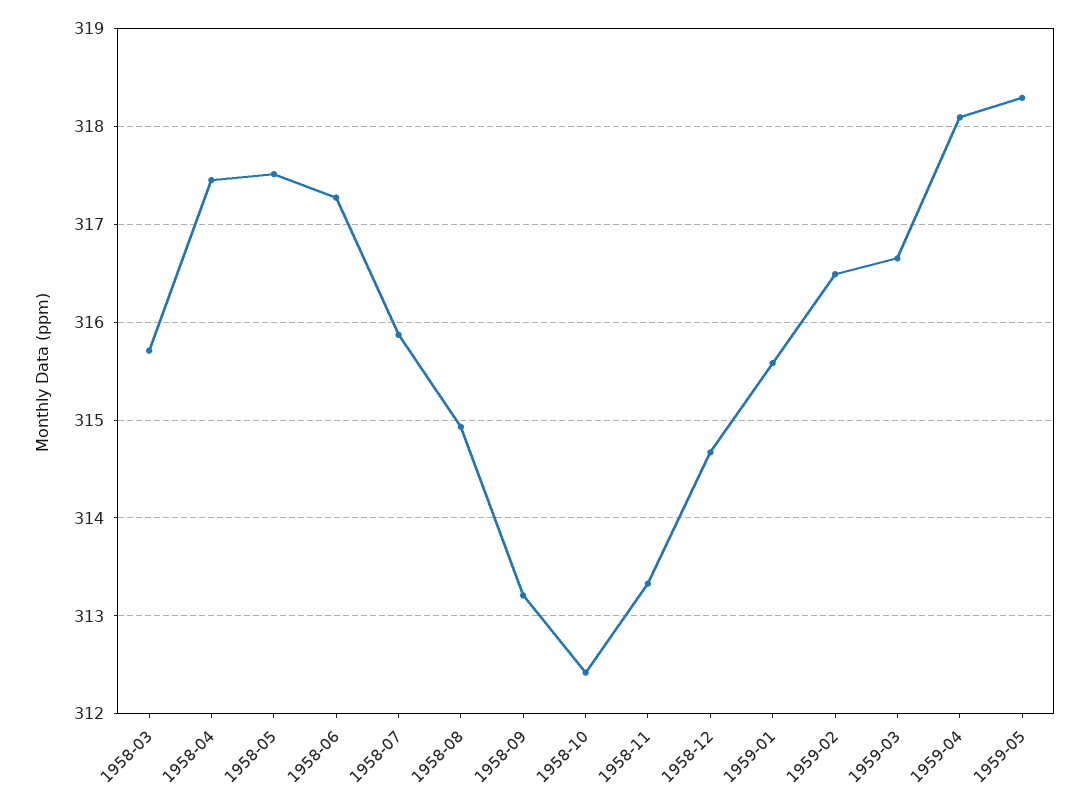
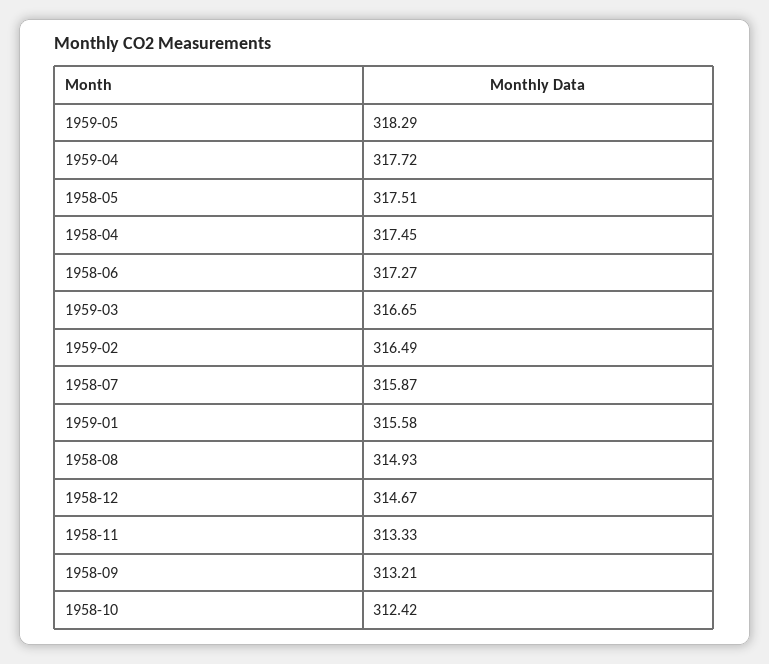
1958-03: 315.7 -> none
1959-04: 318.1 -> 317.72

